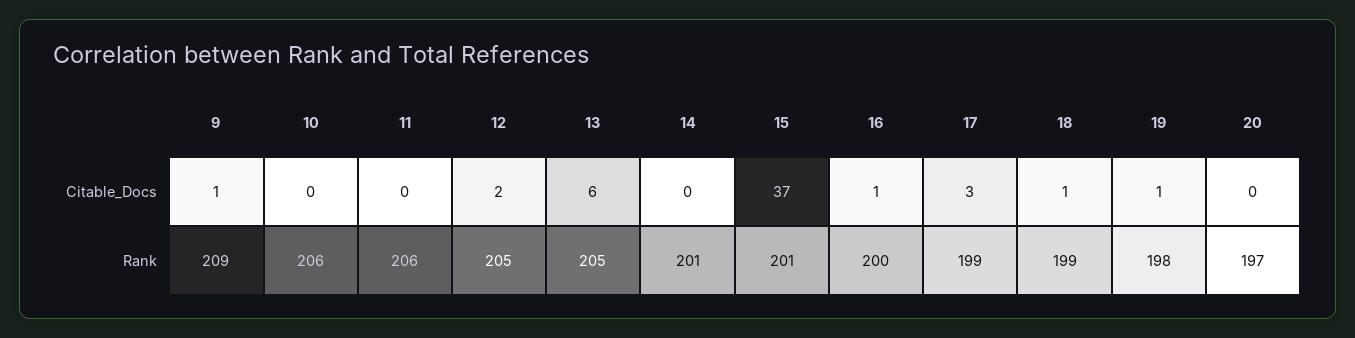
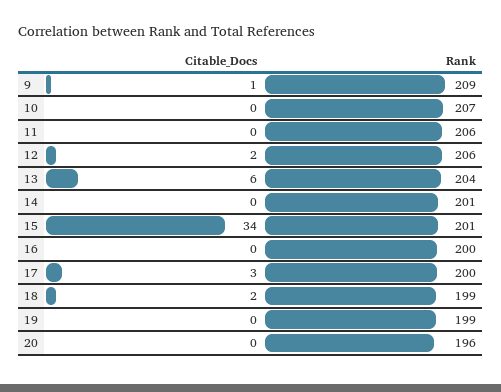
15, Citable_Docs: 37 -> 34
16, Citable_Docs: 1 -> 0
18, Citable_Docs: 1 -> 2
19, Citable_Docs: 1 -> 0
10, Rank: 206 -> 207
12, Rank: 205 -> 206
13, Rank: 205 -> 204
17, Rank: 199 -> 200
19, Rank: 198 -> 199
20, Rank: 197 -> 196

